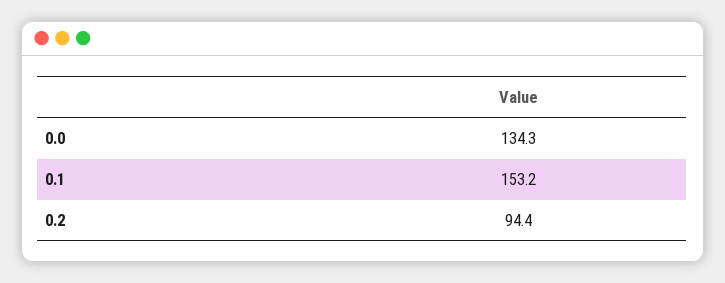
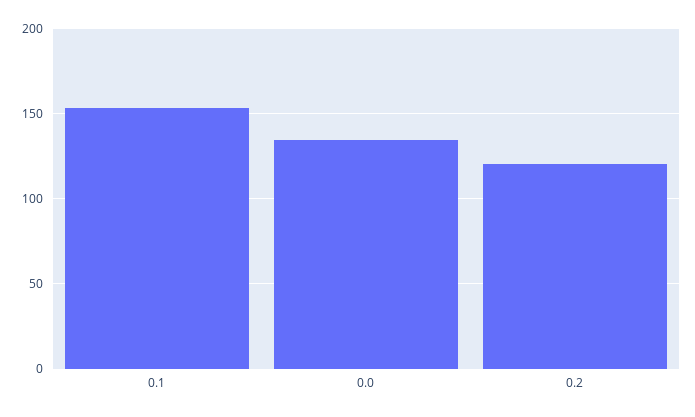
0.2: 94.4 -> 120

